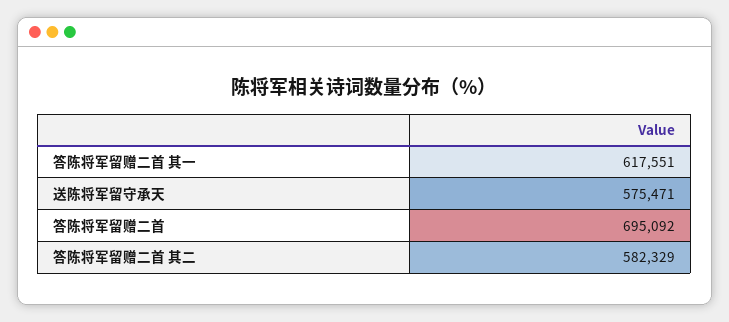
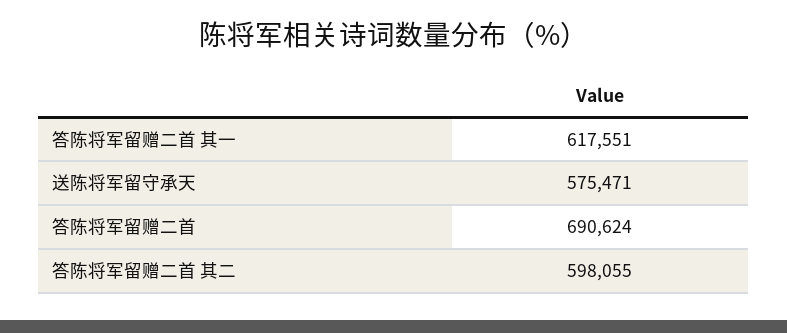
答陈将军留赠二首: 695092 -> 690624
答陈将军留赠二首 其二: 582329 -> 598055

